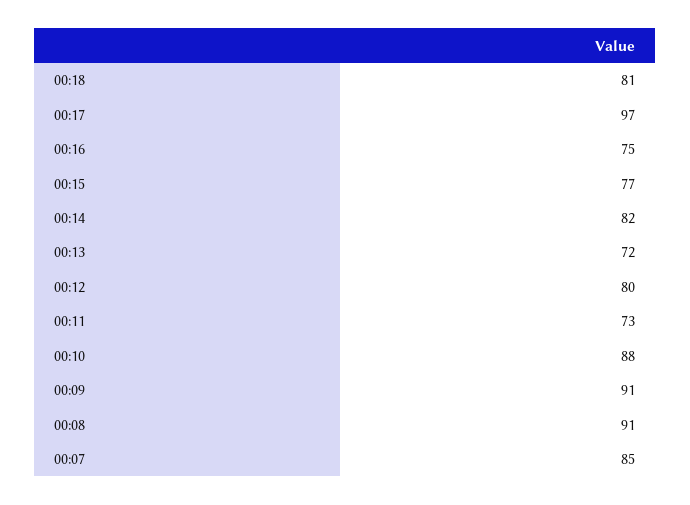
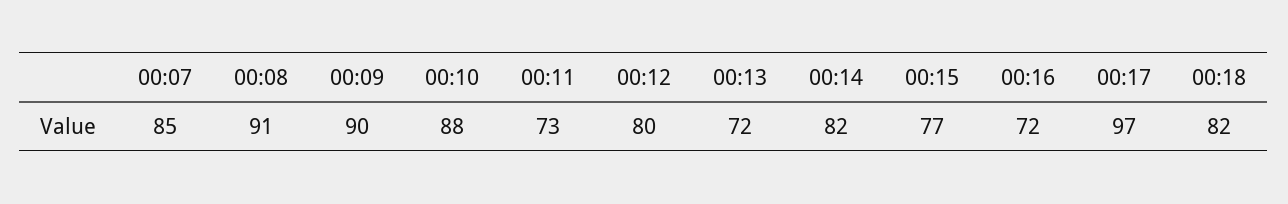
00:18: 81 -> 82
00:16: 75 -> 72
00:09: 91 -> 90

